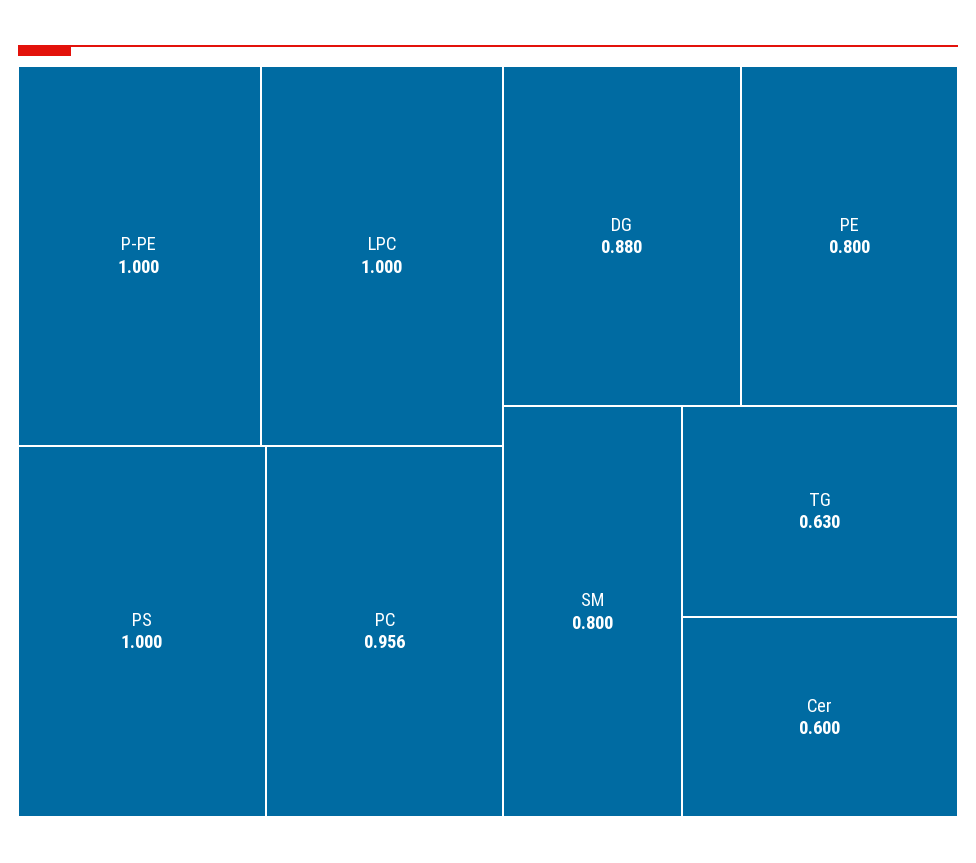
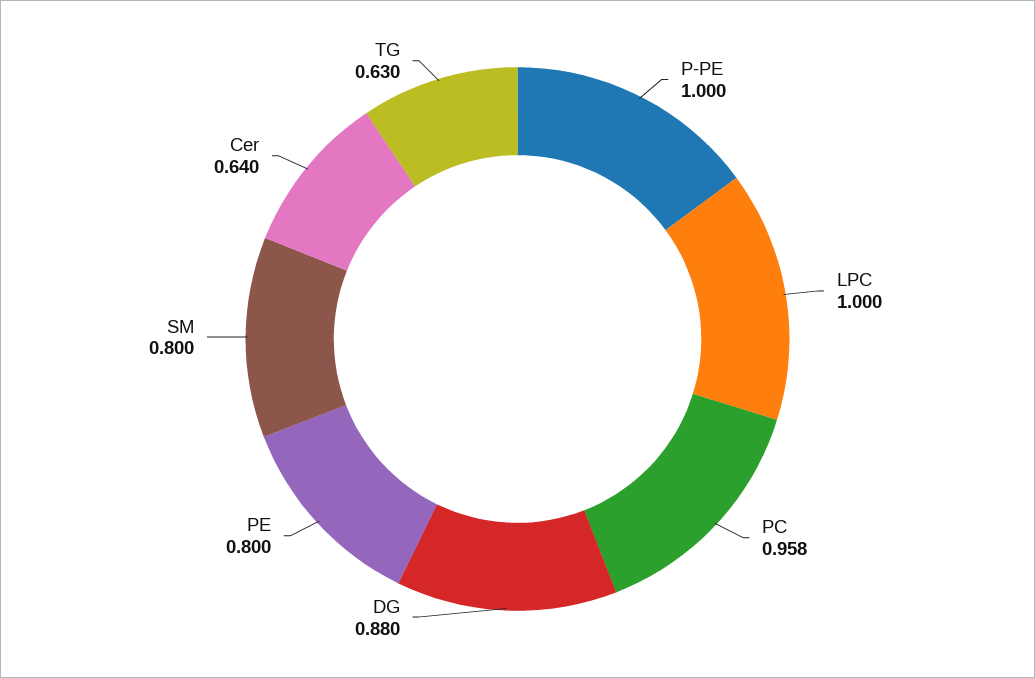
PS: 1 -> none
PC: 0.956 -> 0.958
Cer: 0.6 -> 0.64

